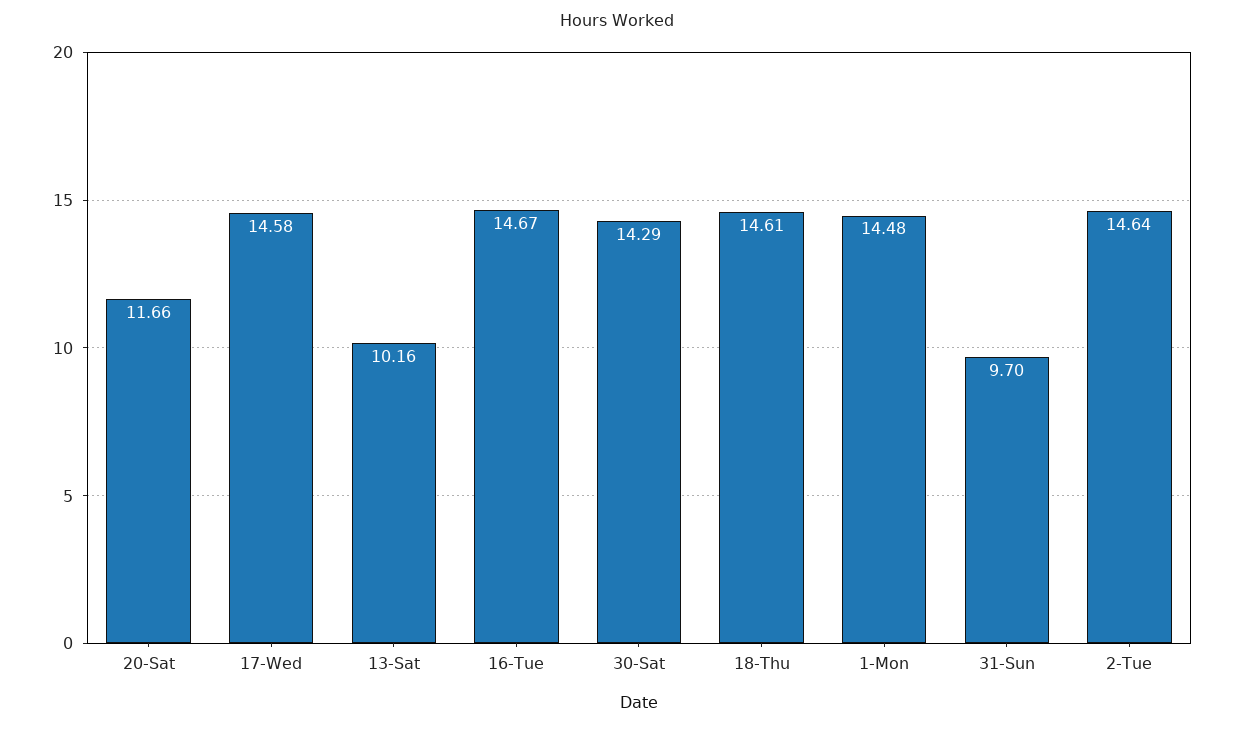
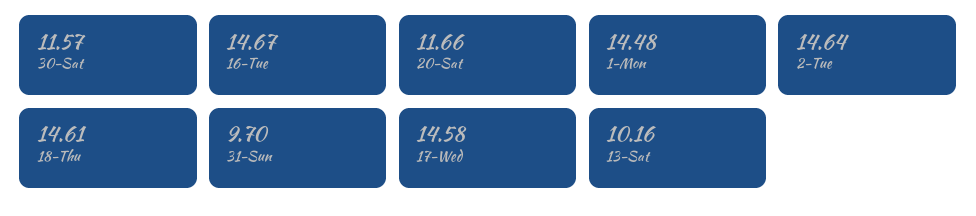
30-Sat: 14.29 -> 11.57

